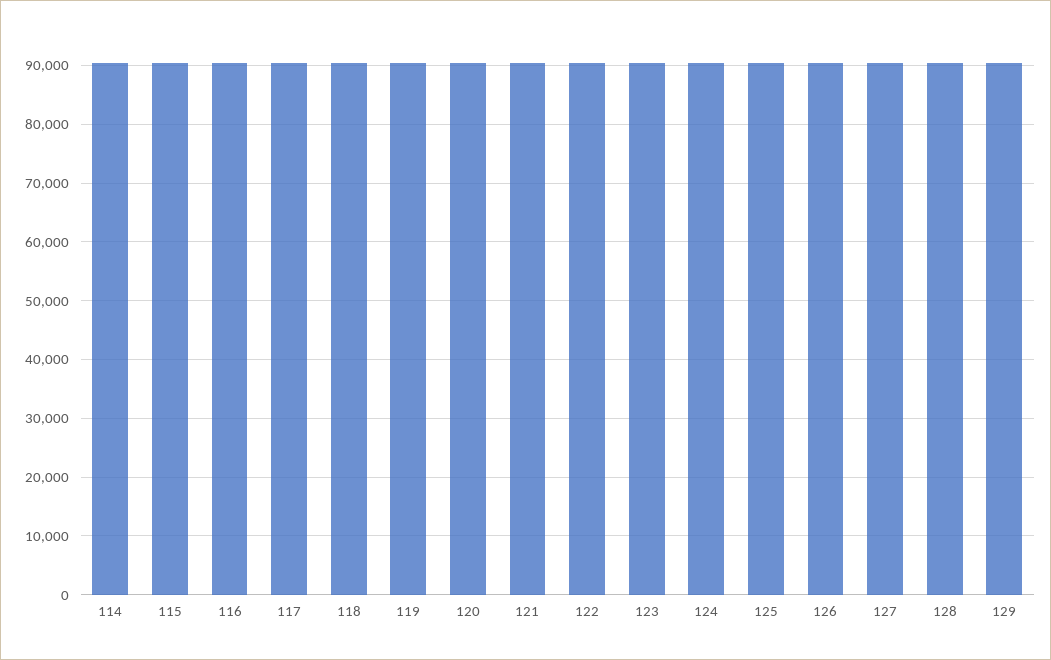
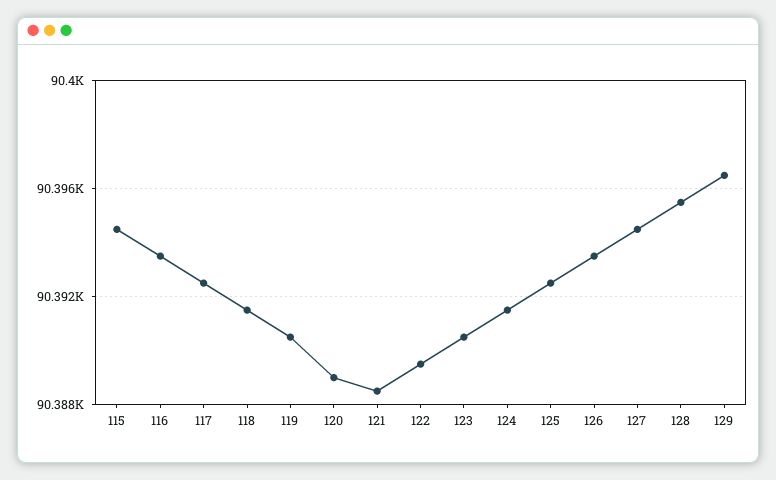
114: 90000 -> none

